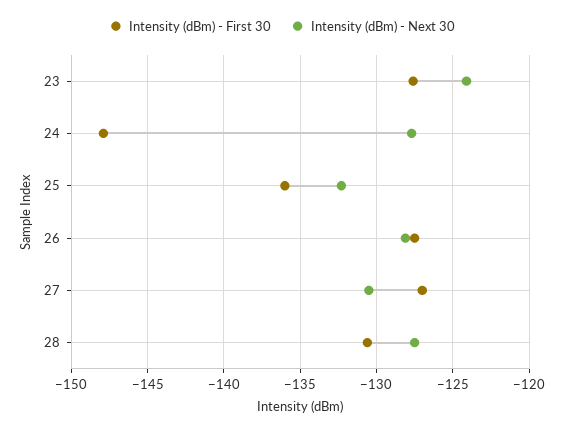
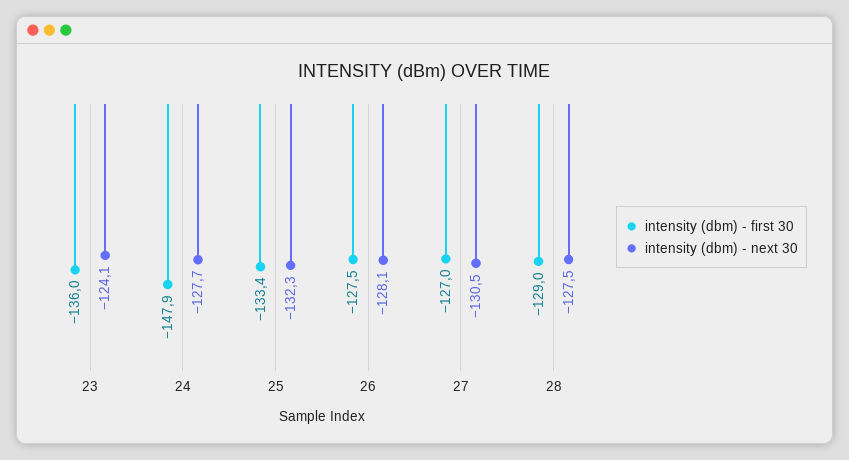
Intensity (dBm) - First 30, 23: -127.5 -> -136
Intensity (dBm) - First 30, 25: -136 -> -133.4
Intensity (dBm) - First 30, 28: -130.5 -> -129

